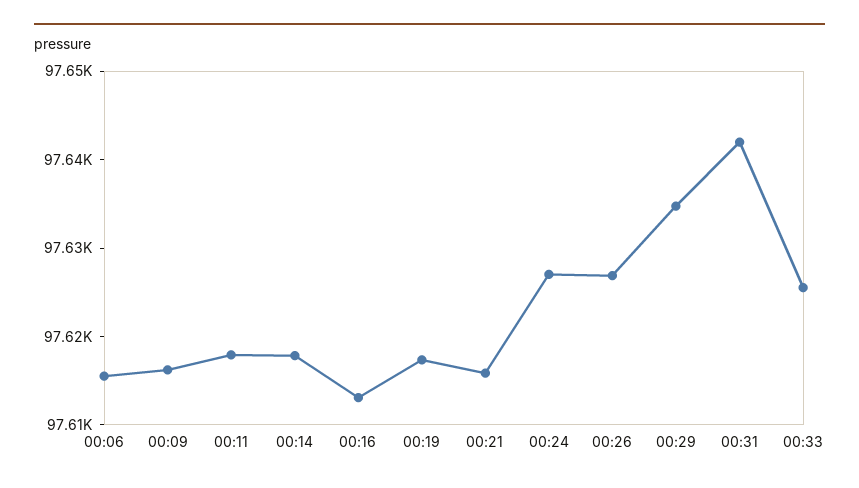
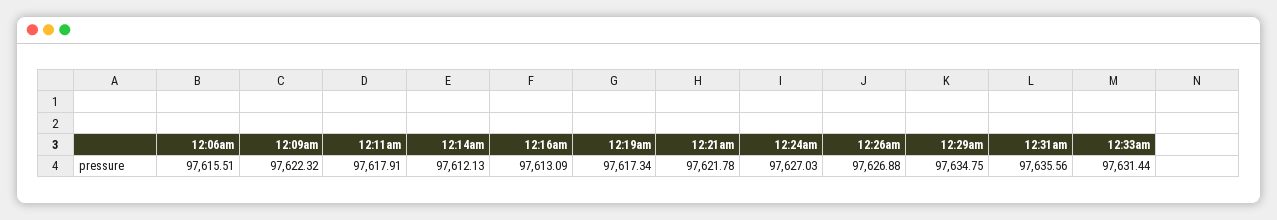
00:09: 97616 -> 97622.32
00:14: 97618 -> 97612.13
00:21: 97616 -> 97621.78
00:31: 97642 -> 97635.56
00:33: 97626 -> 97631.44

